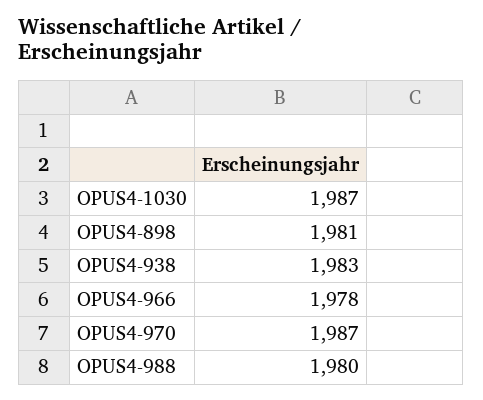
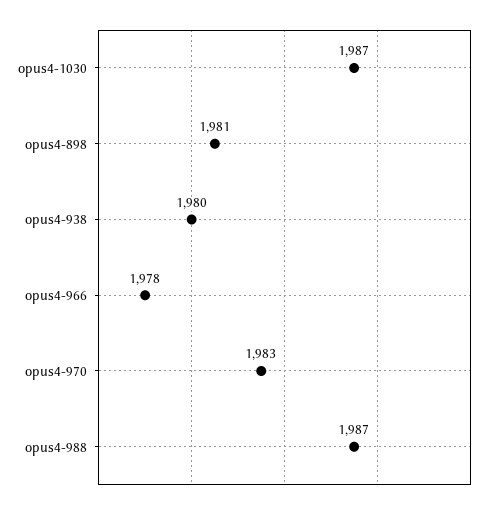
OPUS4-938: 1983 -> 1980
OPUS4-970: 1987 -> 1983
OPUS4-988: 1980 -> 1987

